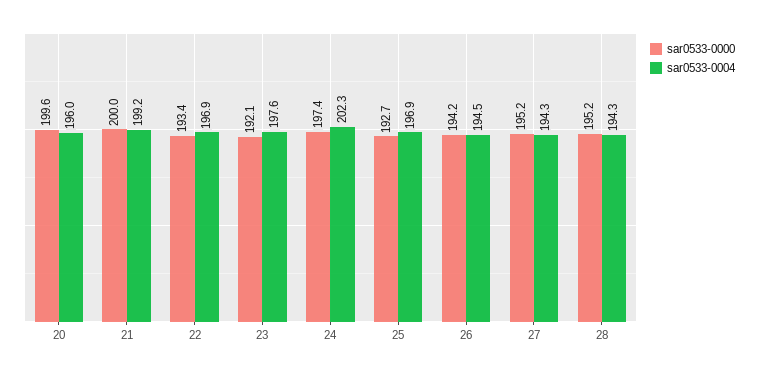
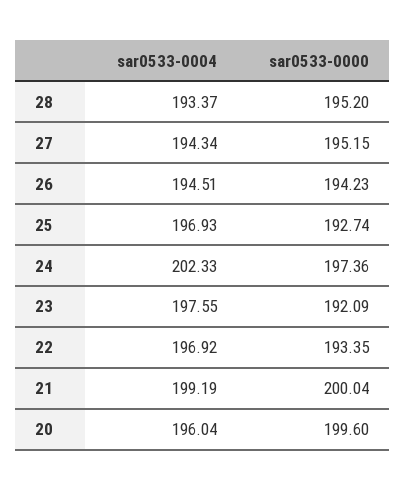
sar0533-0004, 28: 194.3 -> 193.37

